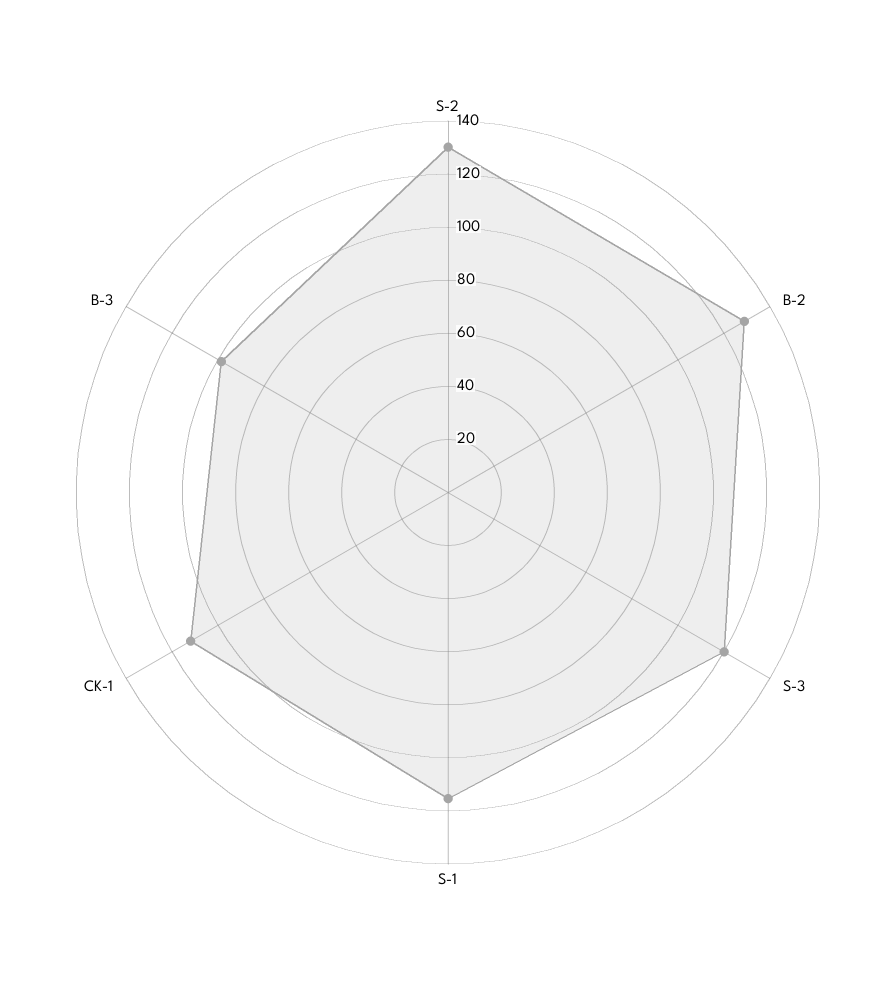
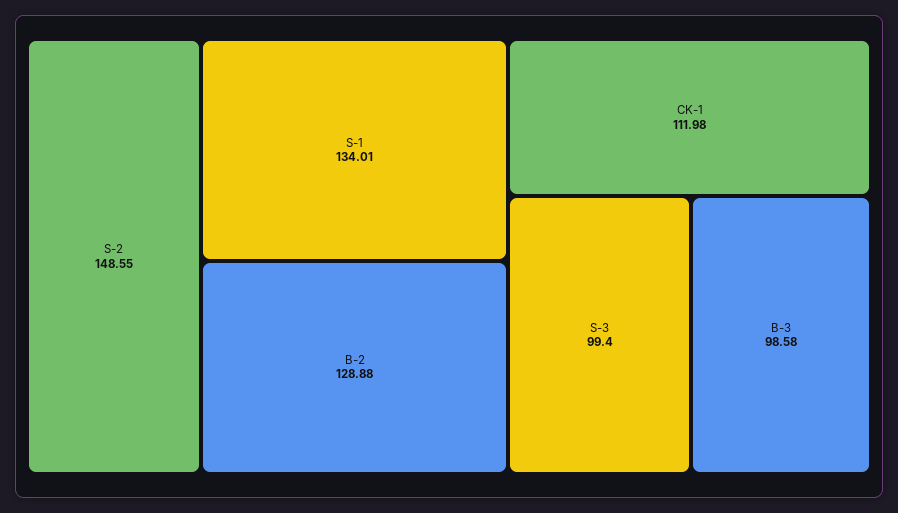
S-2: 130 -> 148.55
S-3: 120 -> 99.4
S-1: 115 -> 134.01

